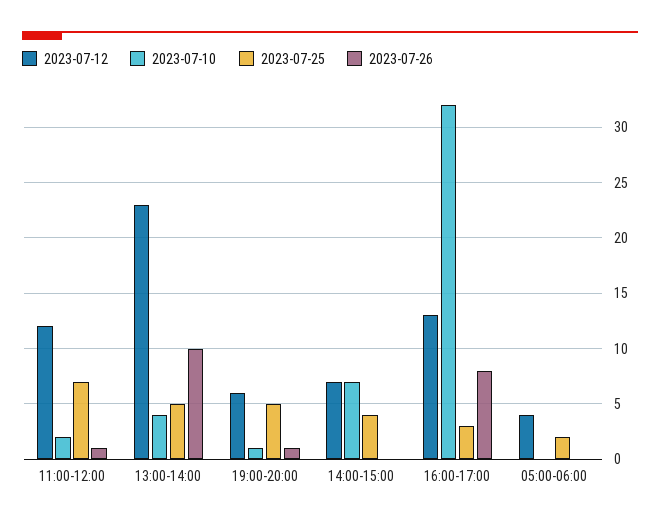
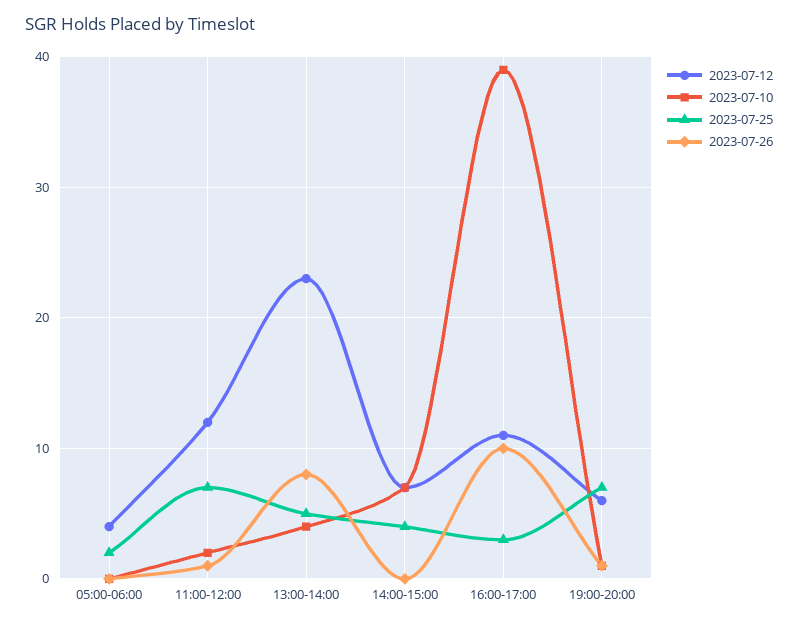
2023-07-26, 13:00-14:00: 10 -> 8
2023-07-25, 19:00-20:00: 5 -> 7
2023-07-12, 16:00-17:00: 13 -> 11
2023-07-10, 16:00-17:00: 32 -> 39
2023-07-26, 16:00-17:00: 8 -> 10

